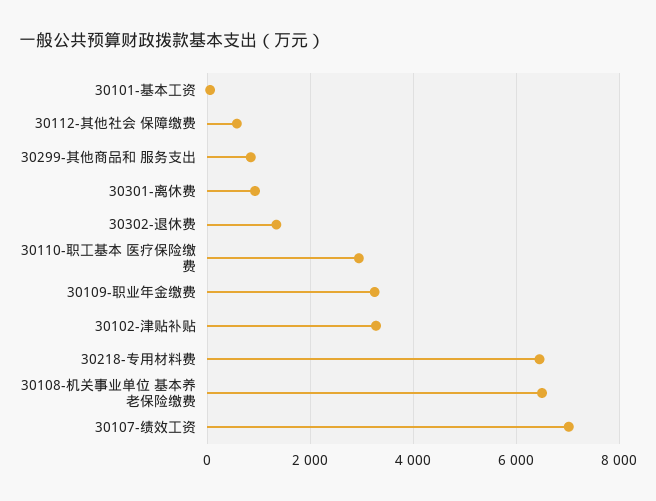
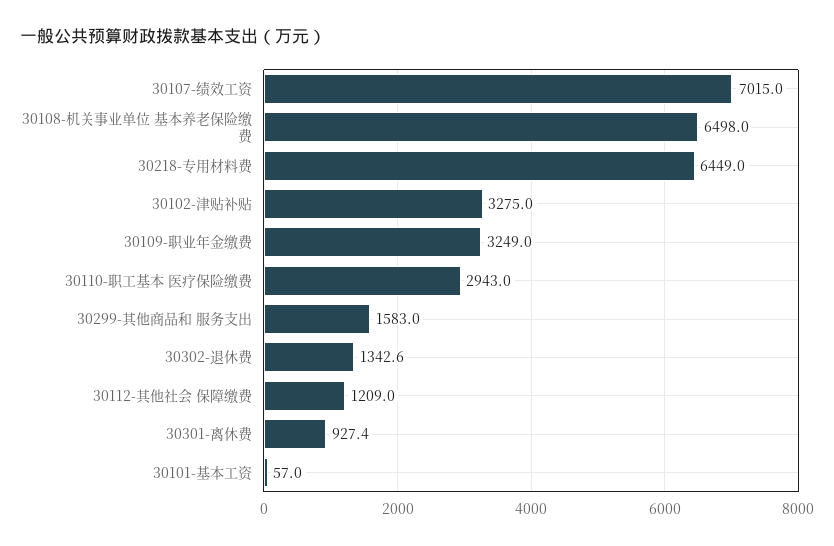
30112-其他社会 保障缴费: 600 -> 1209
30299-其他商品和 服务支出: 800 -> 1583

